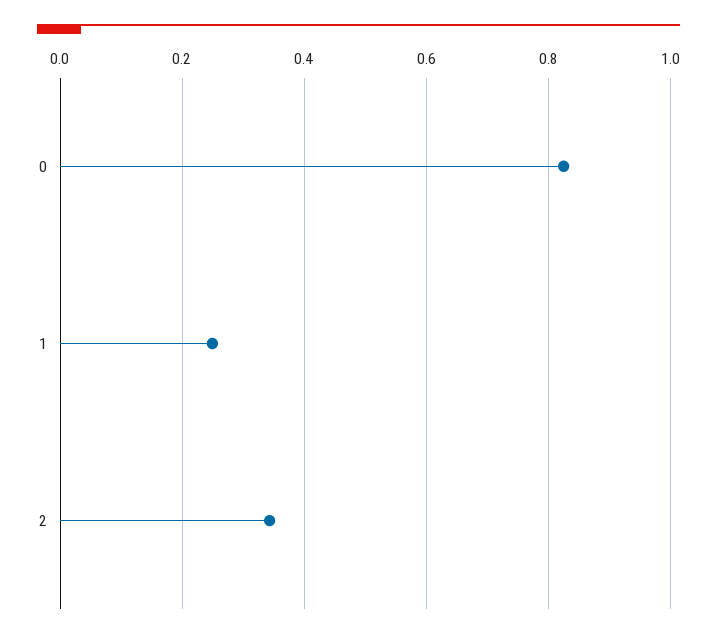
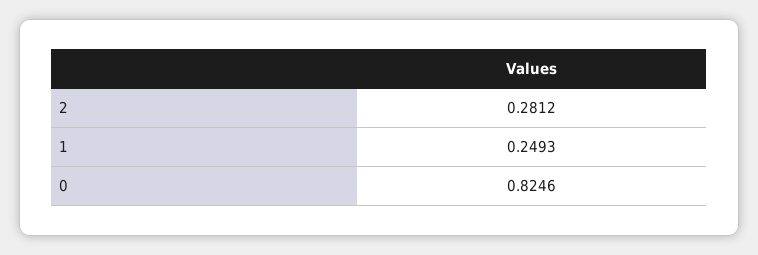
2: 0.34 -> 0.2812

